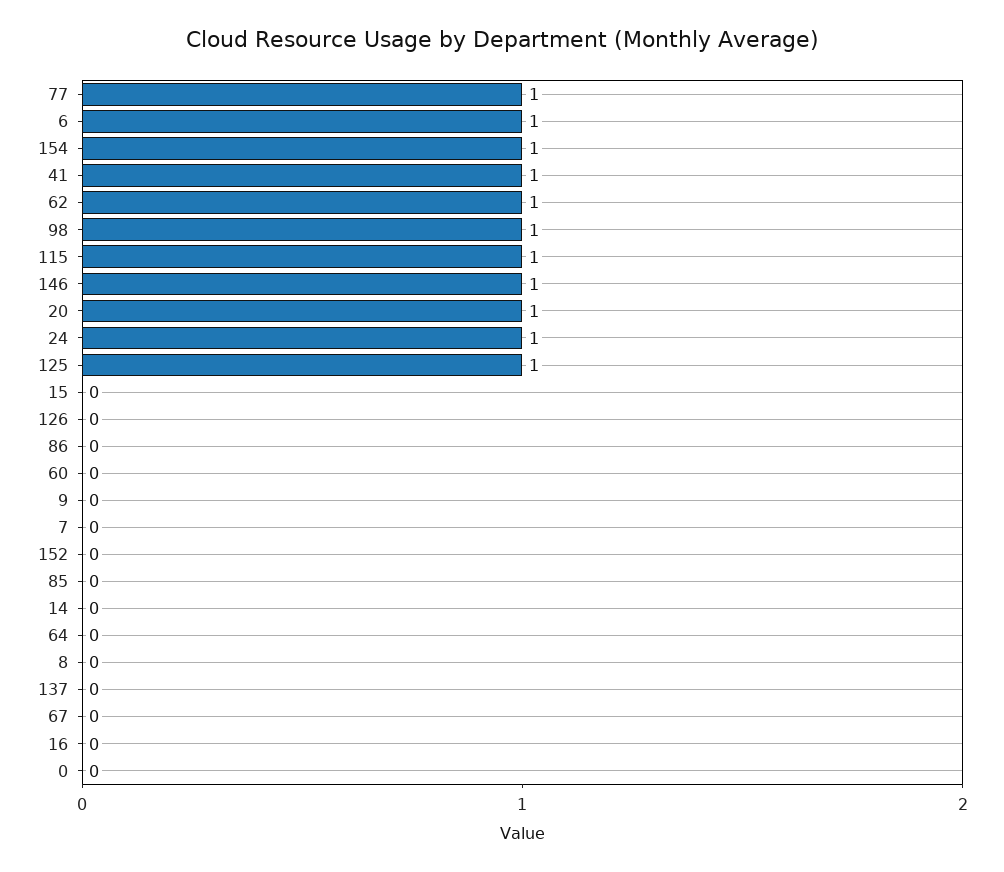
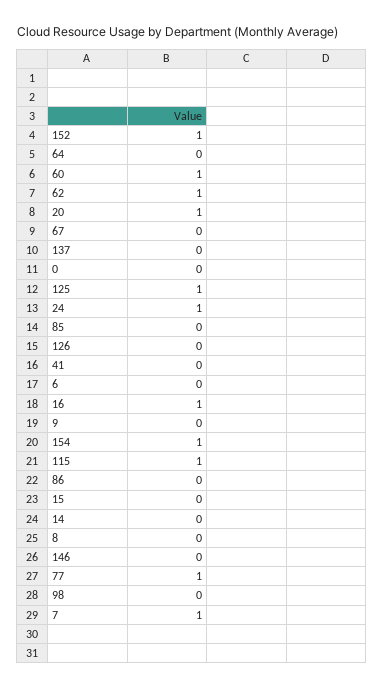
6: 1 -> 0
41: 1 -> 0
98: 1 -> 0
146: 1 -> 0
60: 0 -> 1
7: 0 -> 1
152: 0 -> 1
16: 0 -> 1

